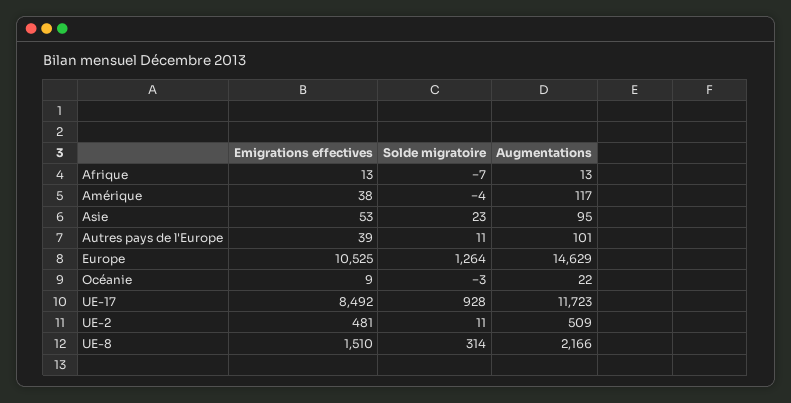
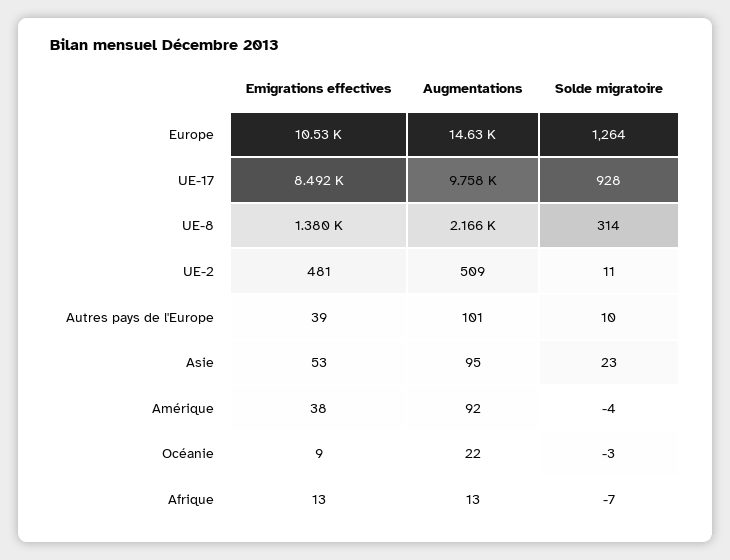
Augmentations, Amérique: 117 -> 92
Solde migratoire, Autres pays de l'Europe: 11 -> 10
Augmentations, UE-17: 11723 -> 9758
Emigrations effectives, UE-8: 1510 -> 1380

